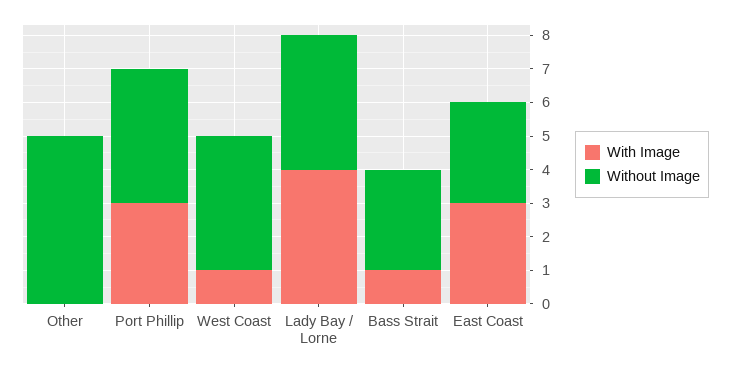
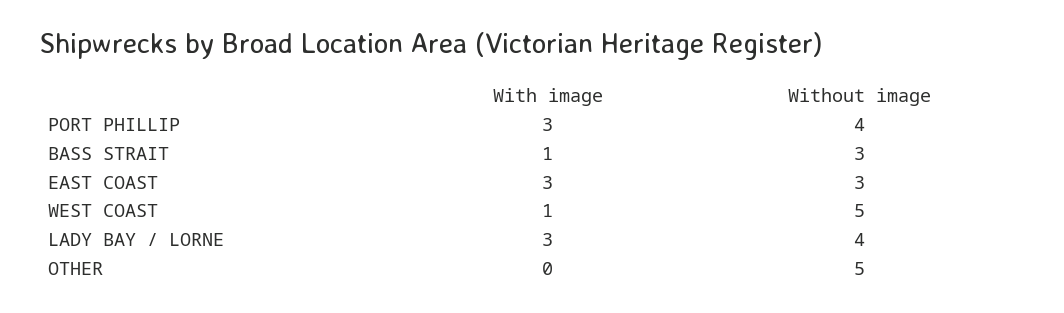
Without Image, West Coast: 4 -> 5
With Image, Lady Bay / Lorne: 4 -> 3

